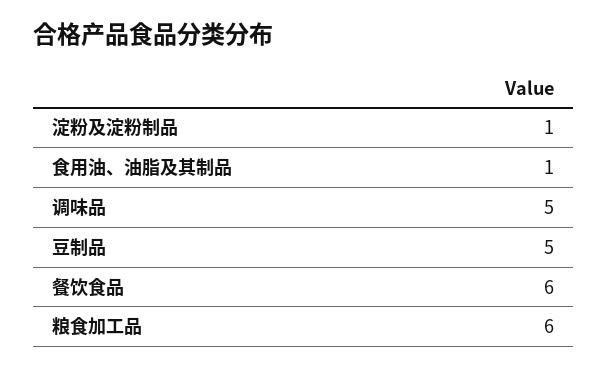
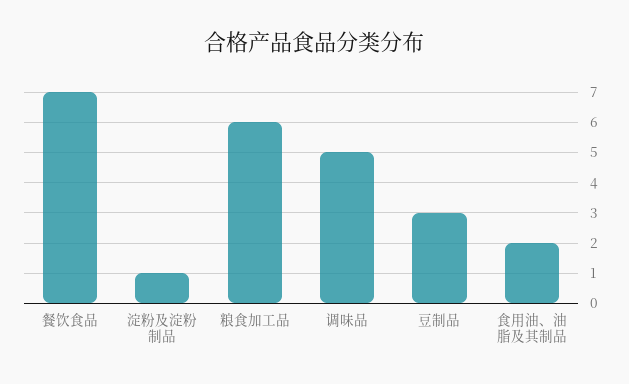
食用油、油脂及其制品: 1 -> 2
豆制品: 5 -> 3
餐饮食品: 6 -> 7

